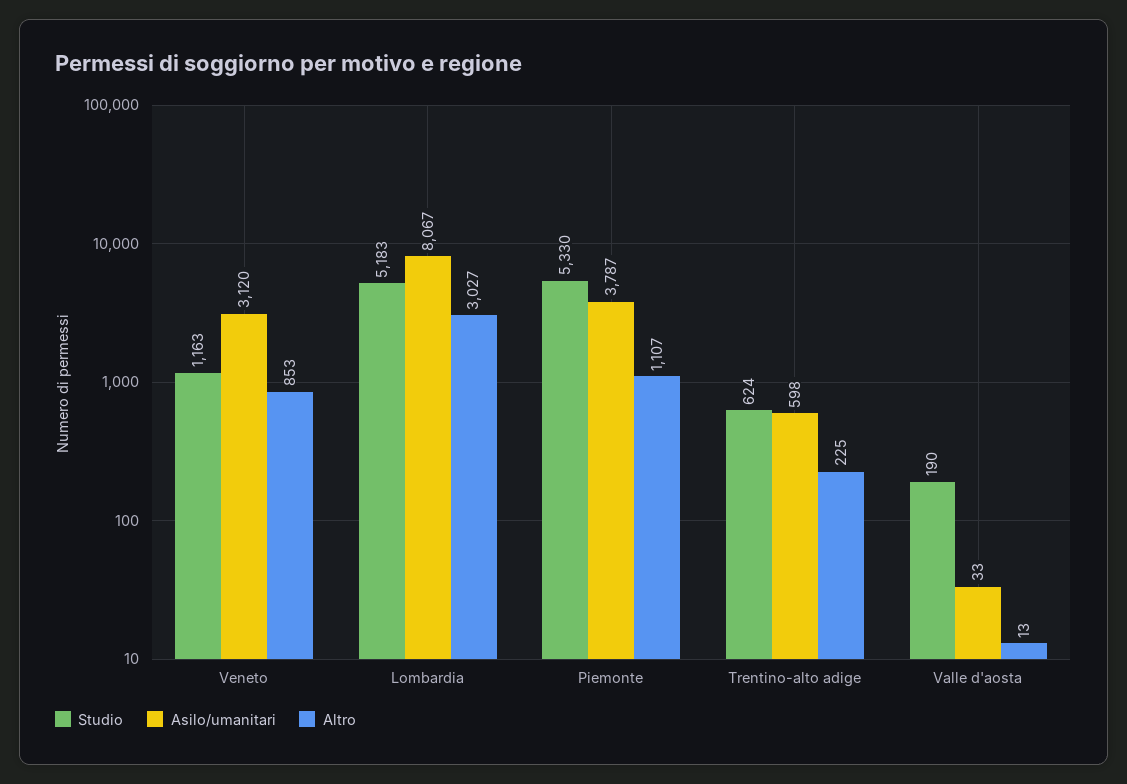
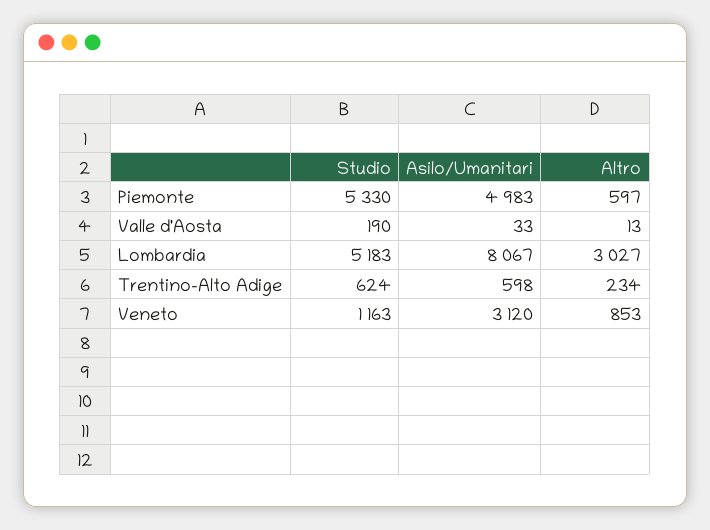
Asilo/umanitari, Piemonte: 3787 -> 4983
Altro, Piemonte: 1107 -> 597
Altro, Trentino-alto adige: 225 -> 234

